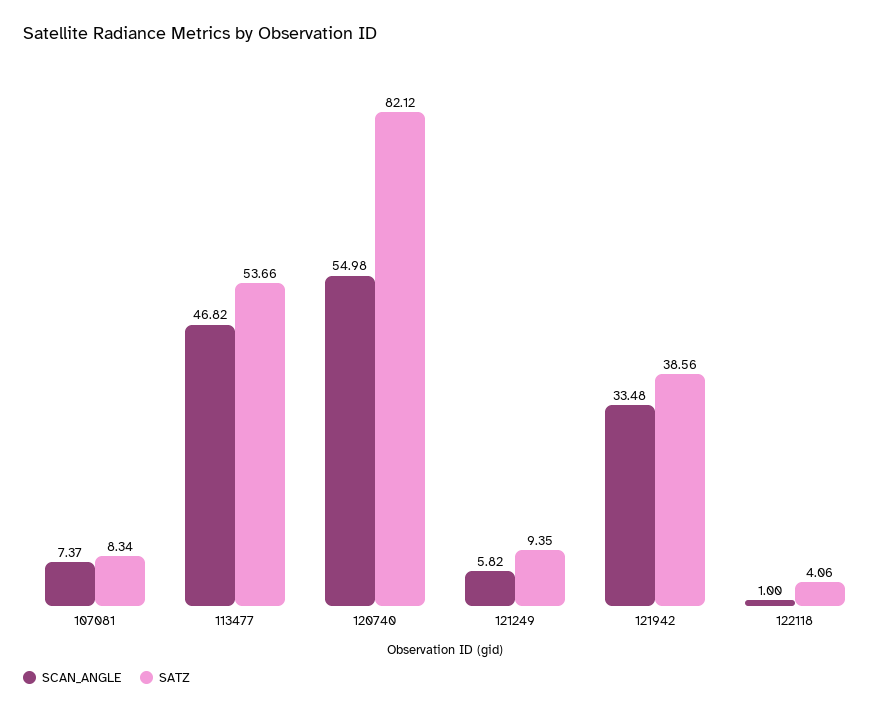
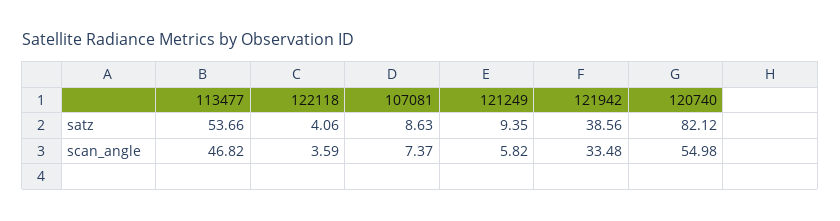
SATZ, 107081: 8.34 -> 8.63
SCAN_ANGLE, 122118: 1 -> 3.59

